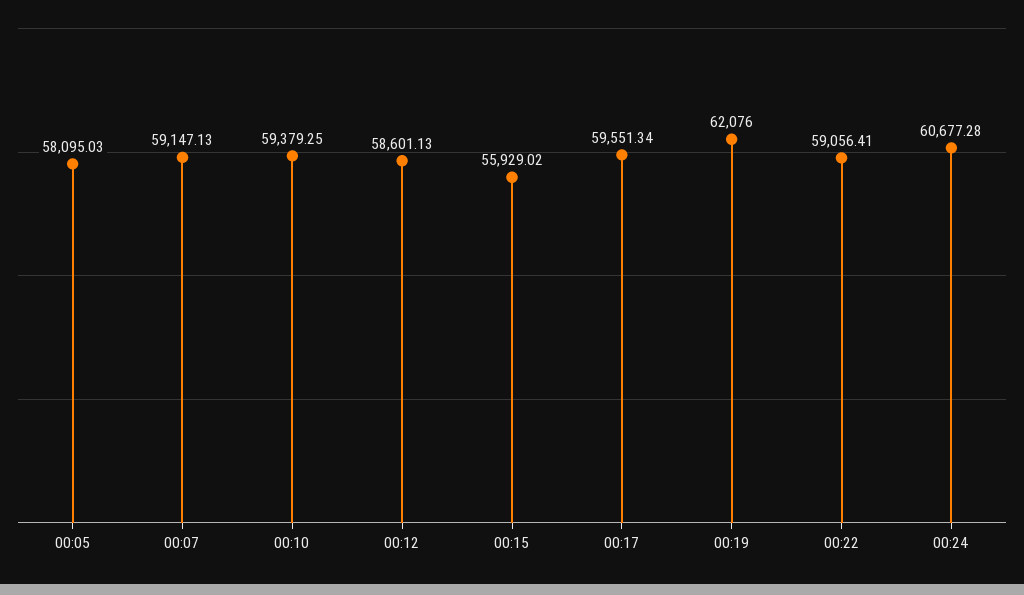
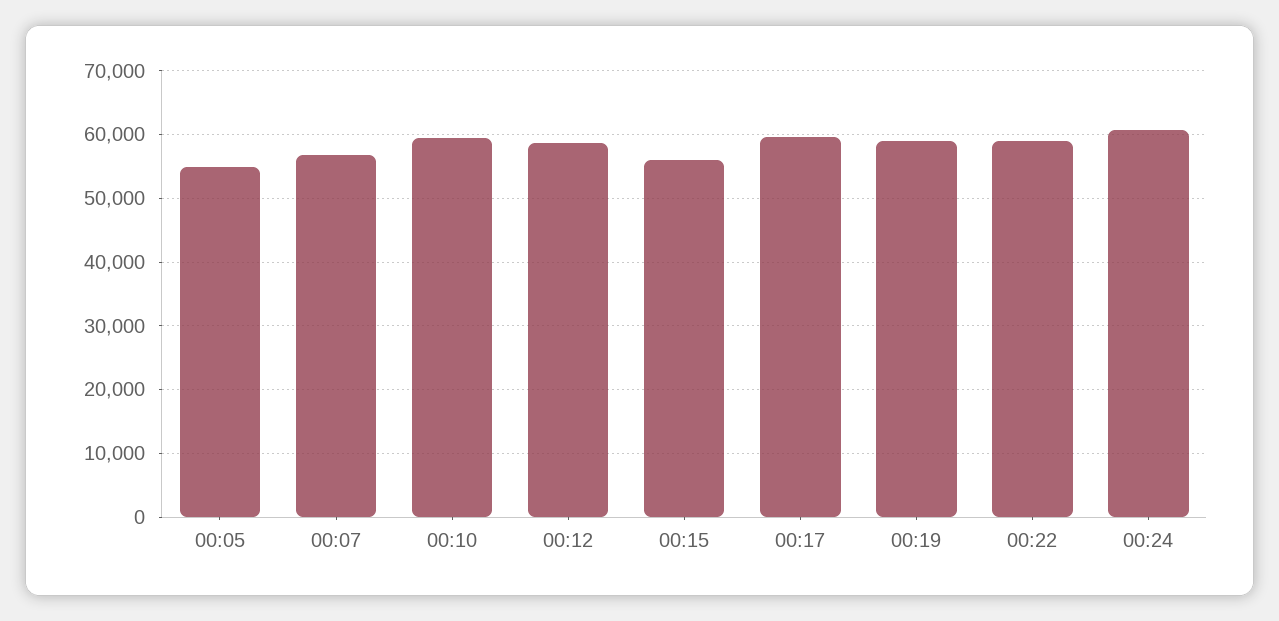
00:05: 58095.03 -> 55000
00:07: 59147.13 -> 57000
00:19: 62076 -> 59000

